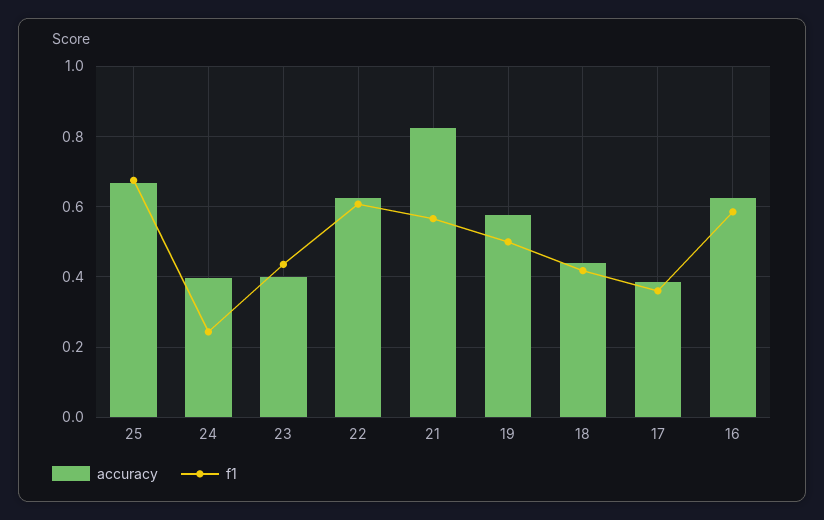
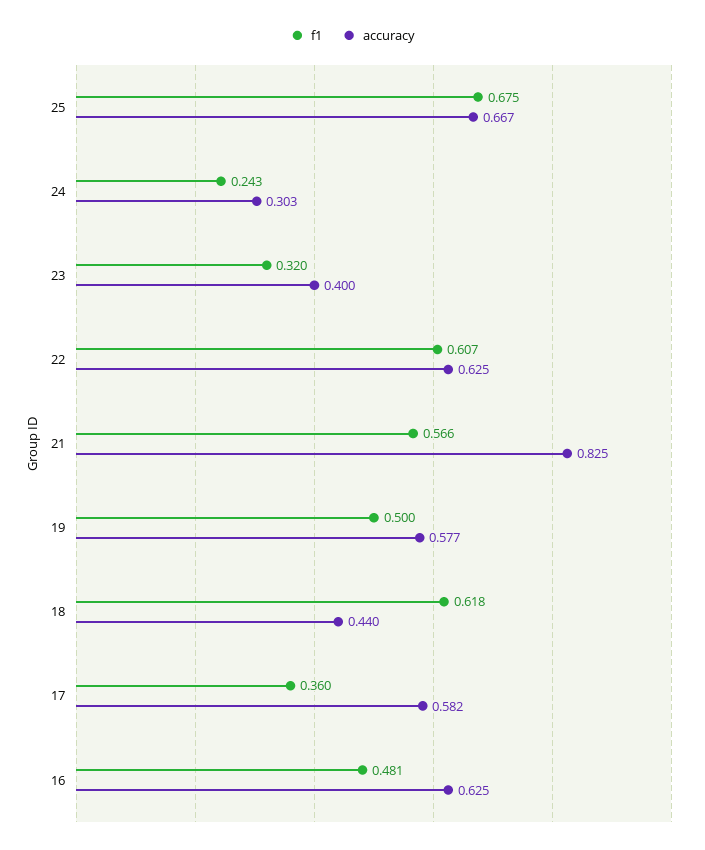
accuracy, 24: 0.4 -> 0.303
f1, 23: 0.44 -> 0.32
f1, 18: 0.42 -> 0.618
accuracy, 17: 0.38 -> 0.582
f1, 16: 0.58 -> 0.481

